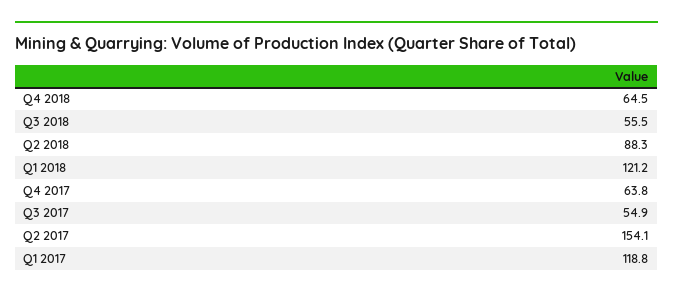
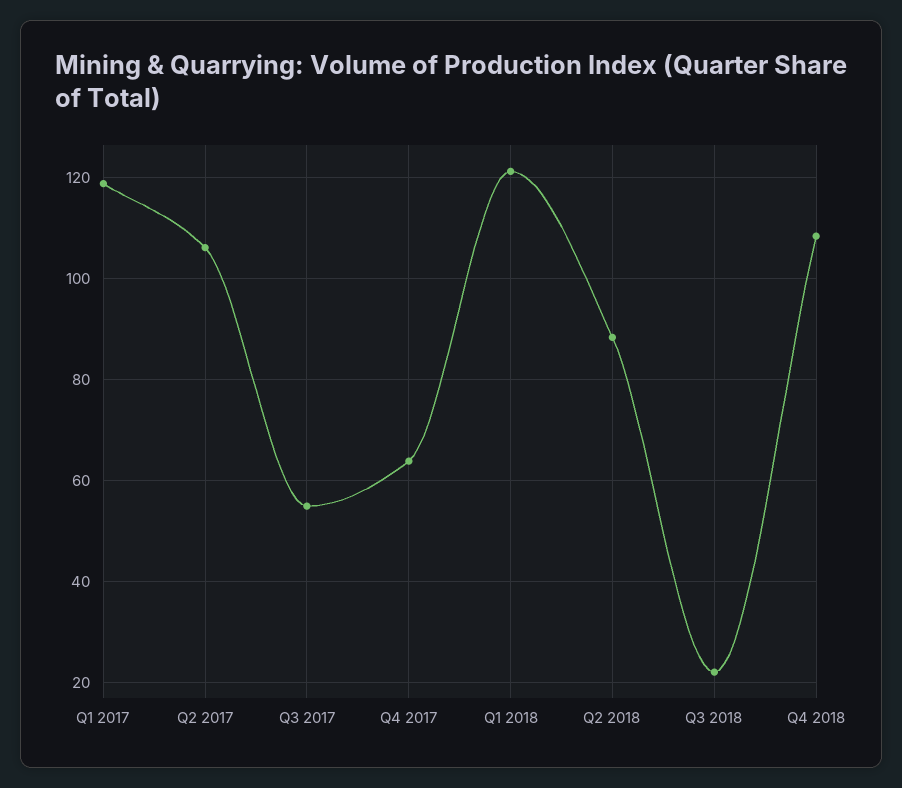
Q4 2018: 64.5 -> 108
Q3 2018: 55.5 -> 22
Q2 2017: 154.1 -> 106

